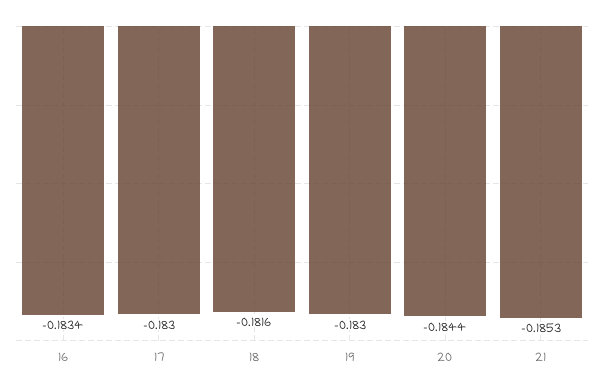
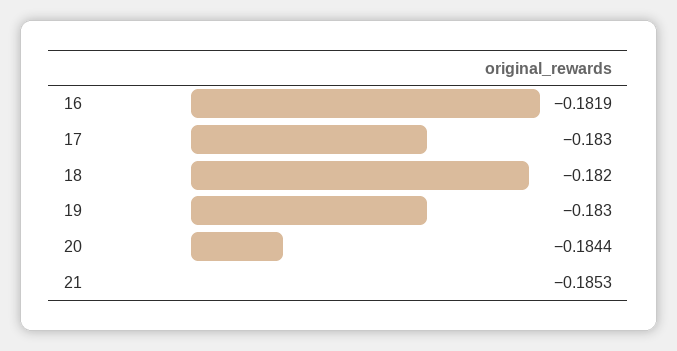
16: -0.1834 -> -0.1819
18: -0.1816 -> -0.182

